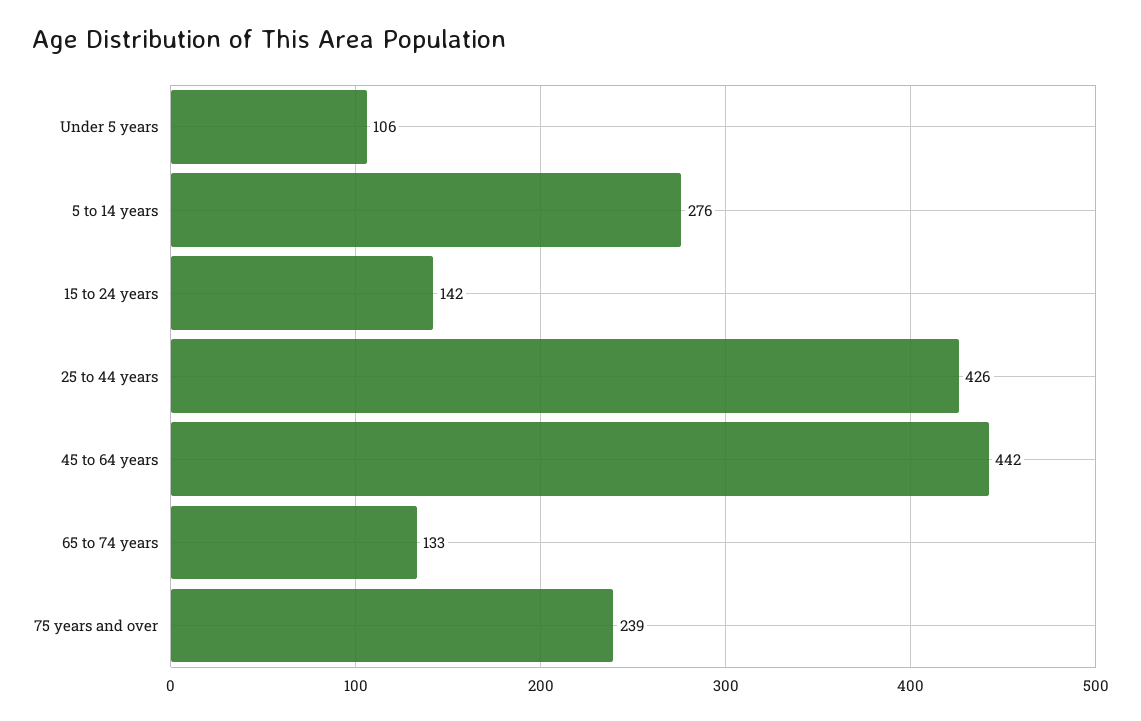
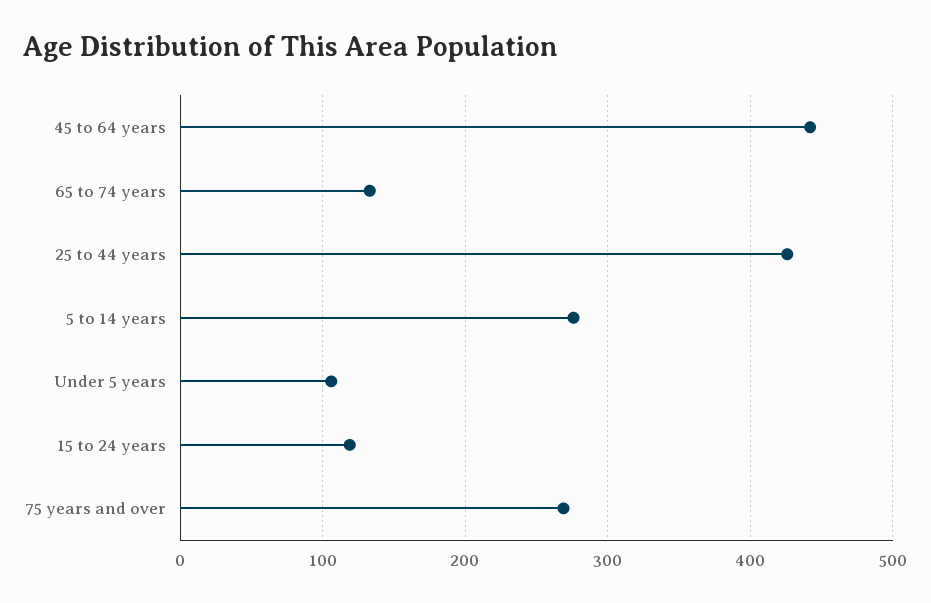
15 to 24 years: 142 -> 120
75 years and over: 239 -> 270

